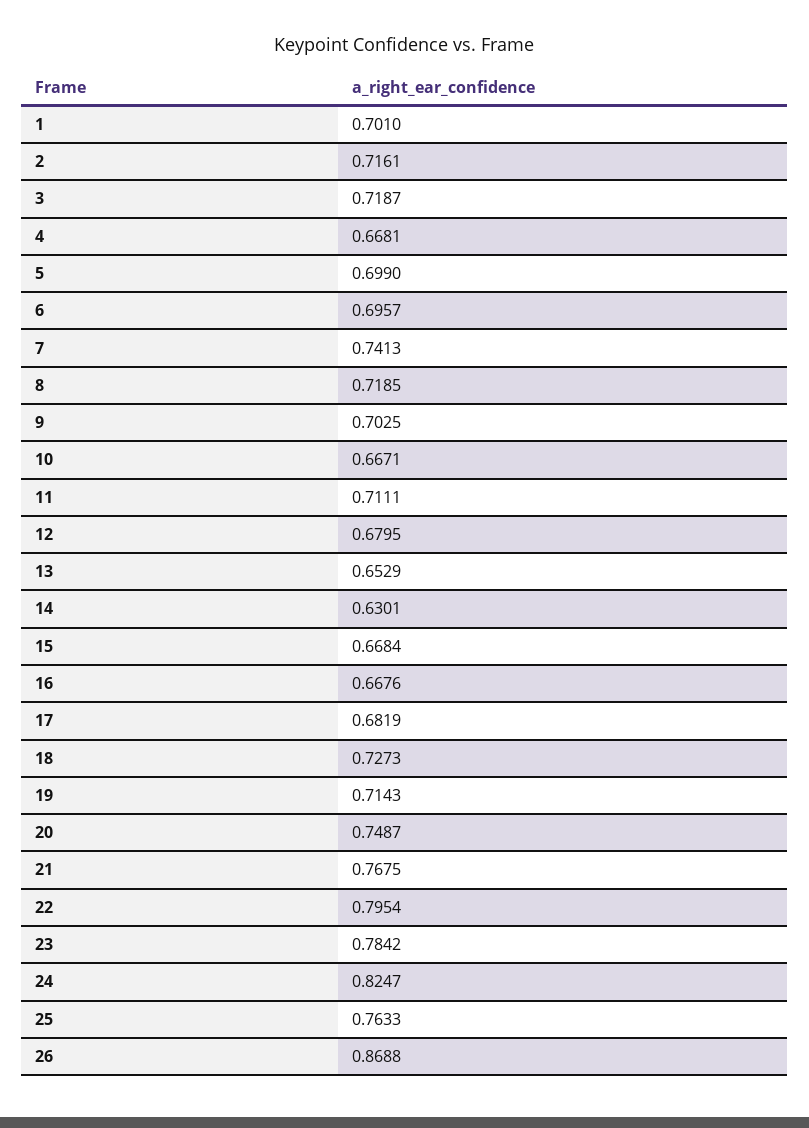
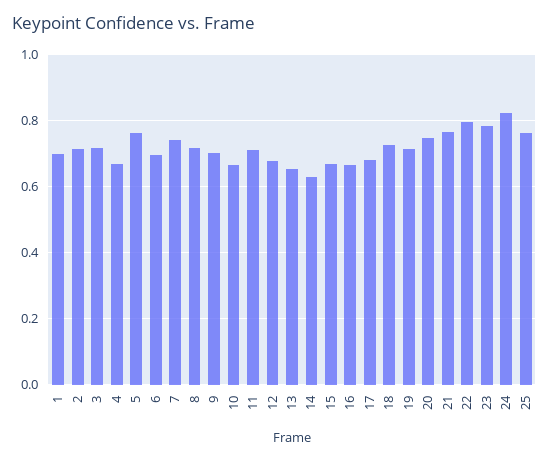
5: 0.699 -> 0.76
26: 0.8688 -> none

